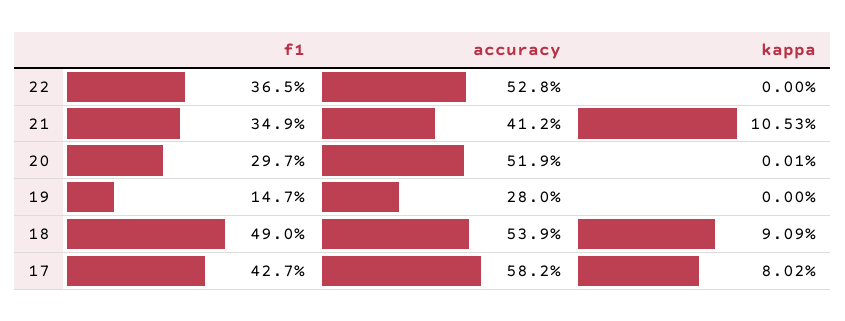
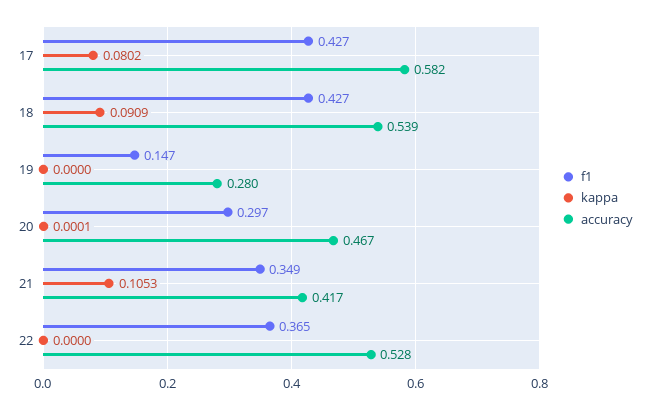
accuracy, 21: 0.412 -> 0.417
accuracy, 20: 0.519 -> 0.467
f1, 18: 0.49 -> 0.427

